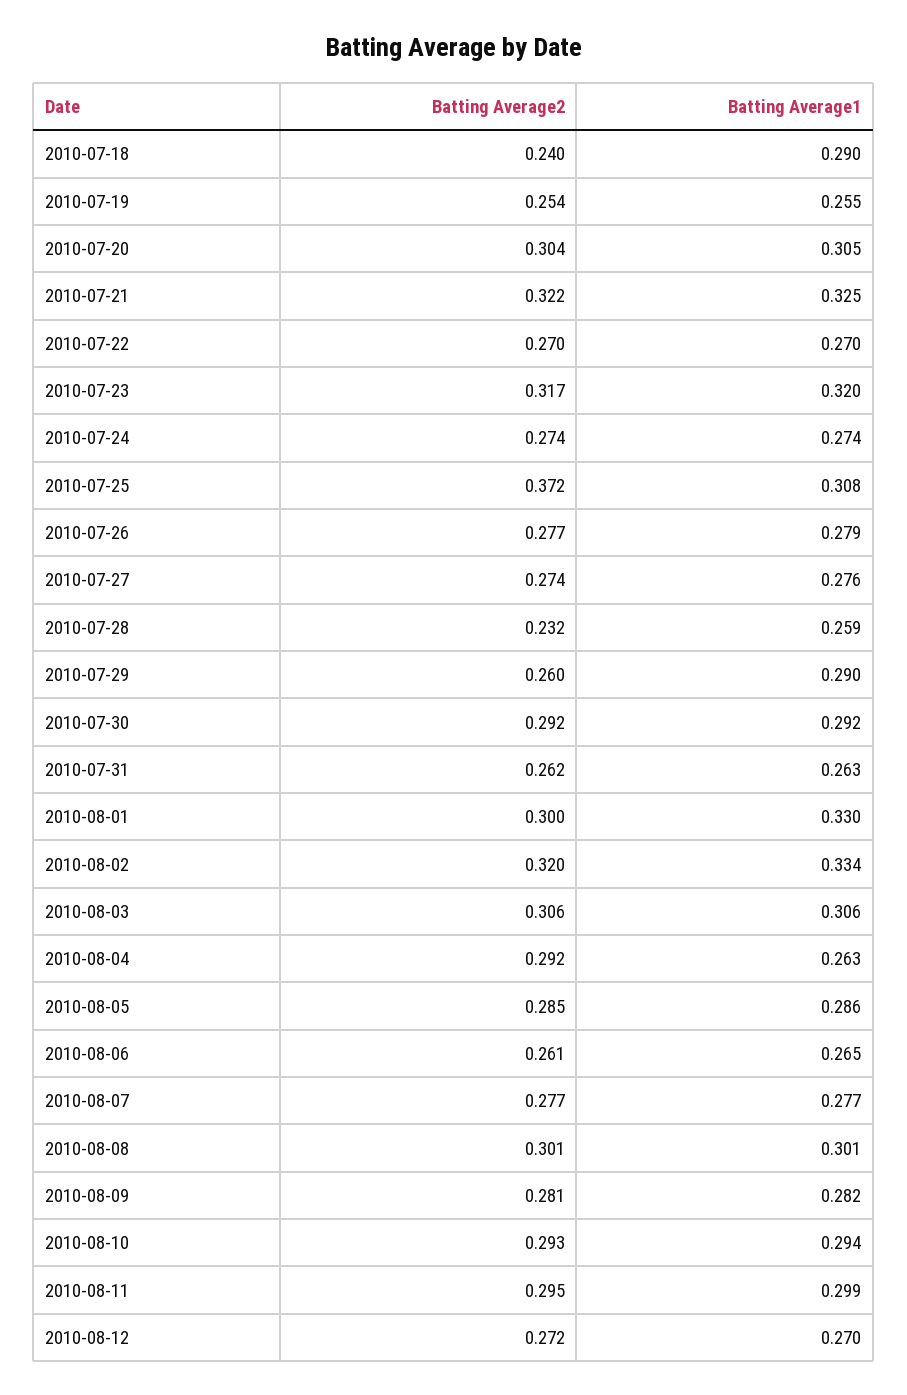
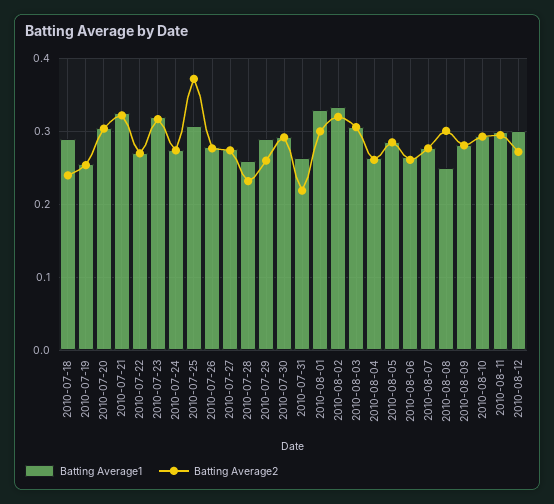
Batting Average2, 2010-07-31: 0.262 -> 0.22
Batting Average2, 2010-08-04: 0.292 -> 0.26
Batting Average1, 2010-08-08: 0.301 -> 0.25
Batting Average1, 2010-08-12: 0.27 -> 0.3

